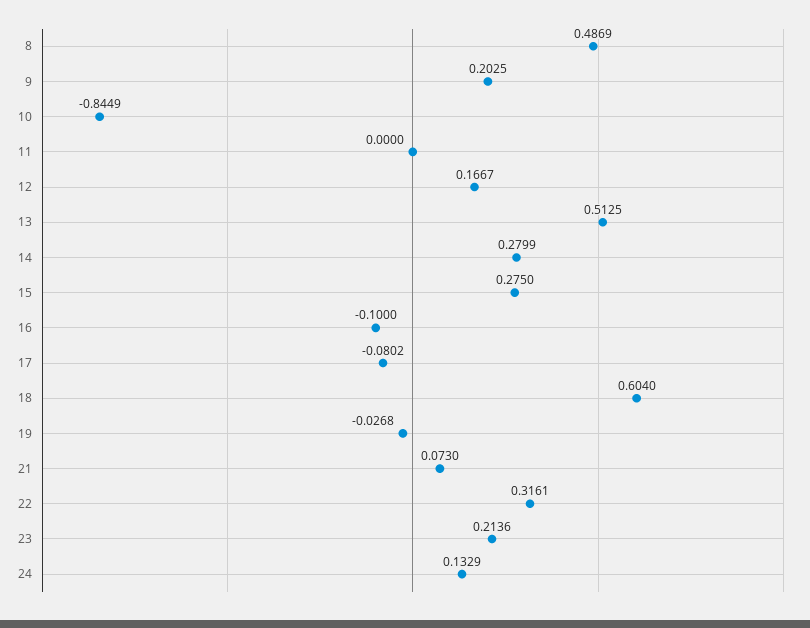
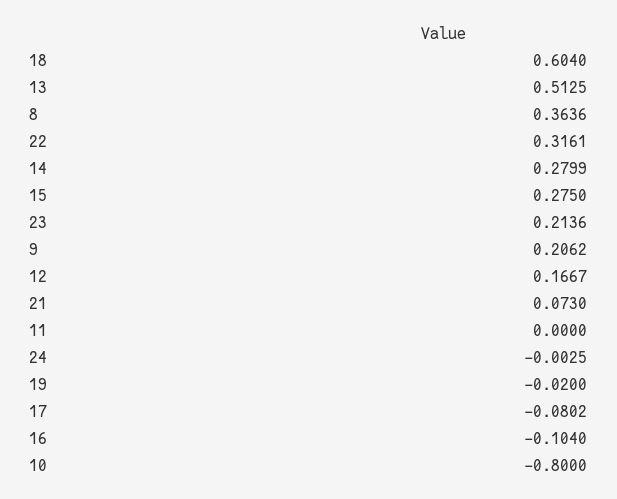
8: 0.4869 -> 0.3636
9: 0.2025 -> 0.2062
10: -0.8449 -> -0.8
16: -0.1 -> -0.104
19: -0.0268 -> -0.02
24: 0.1329 -> -0.0025

